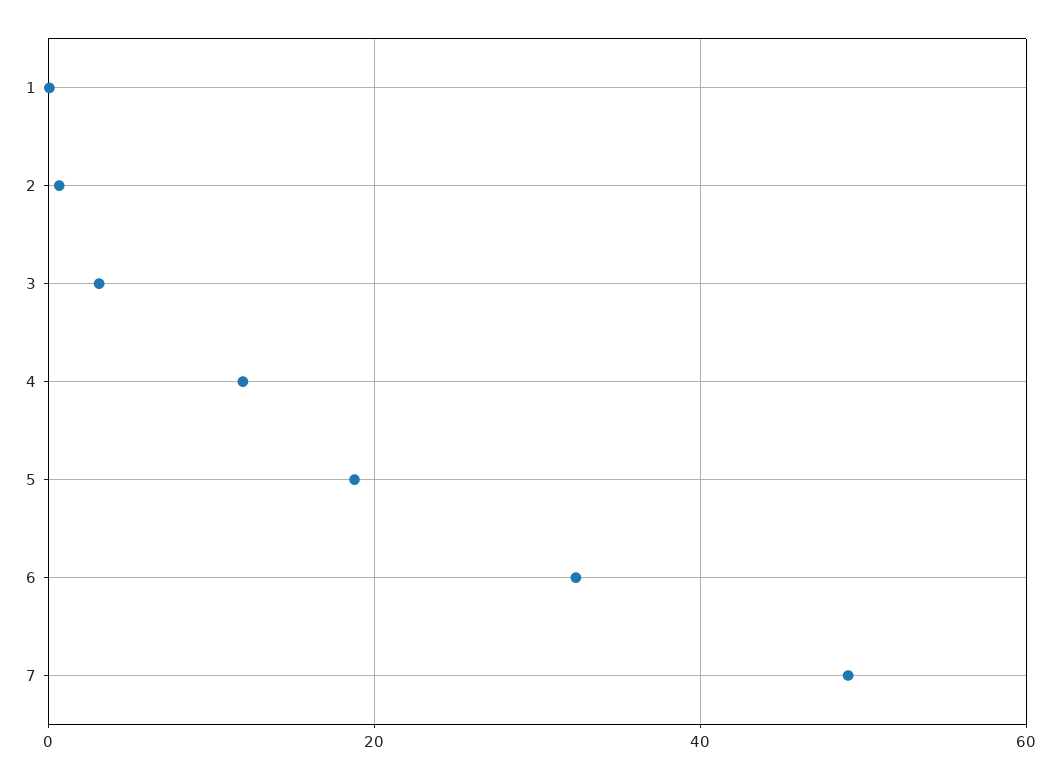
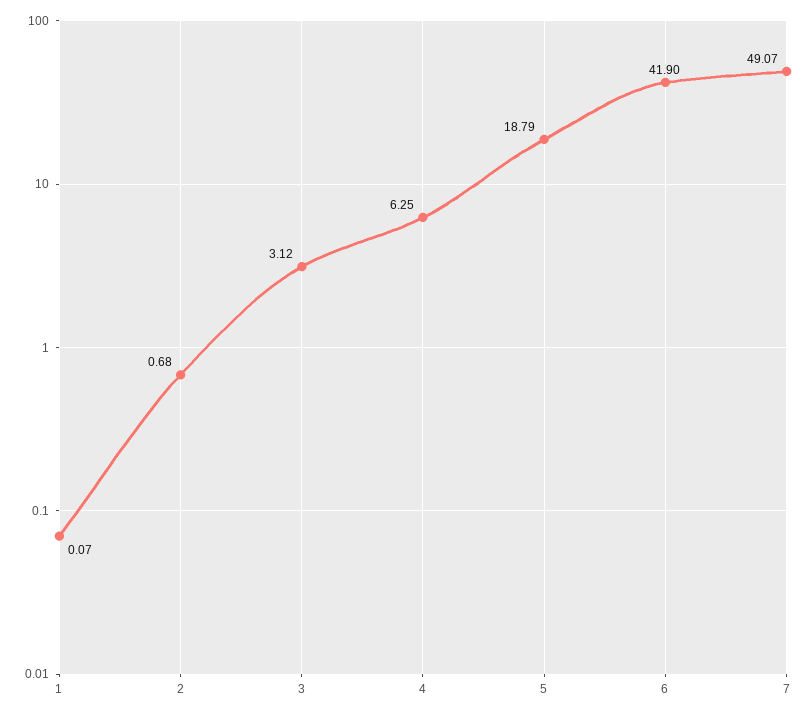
4: 12 -> 6.25
6: 32 -> 41.9

